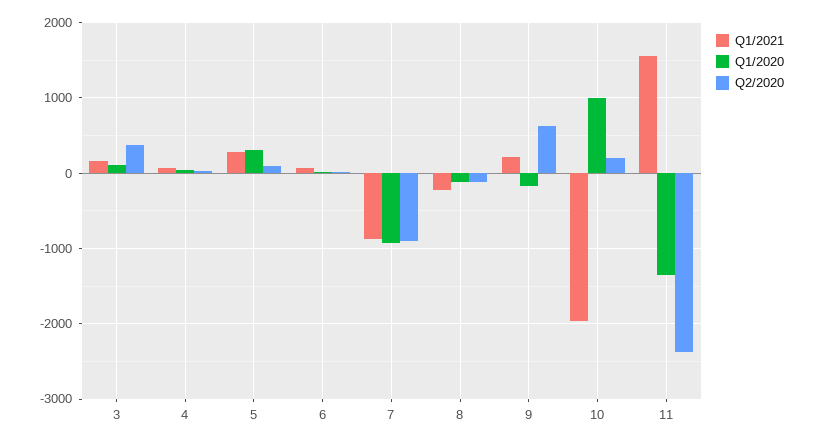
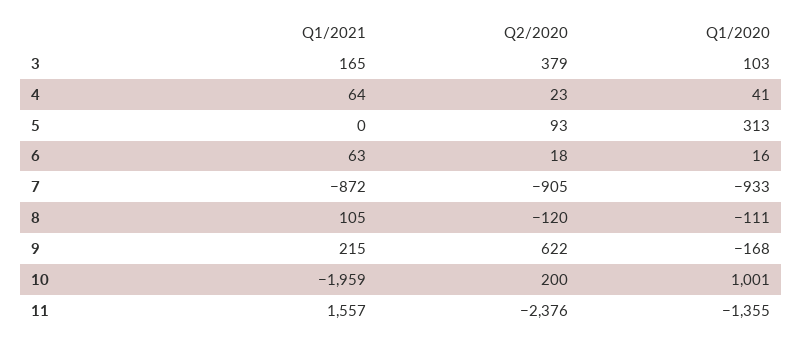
Q1/2021, 5: 300 -> 0
Q1/2021, 8: -200 -> 105

